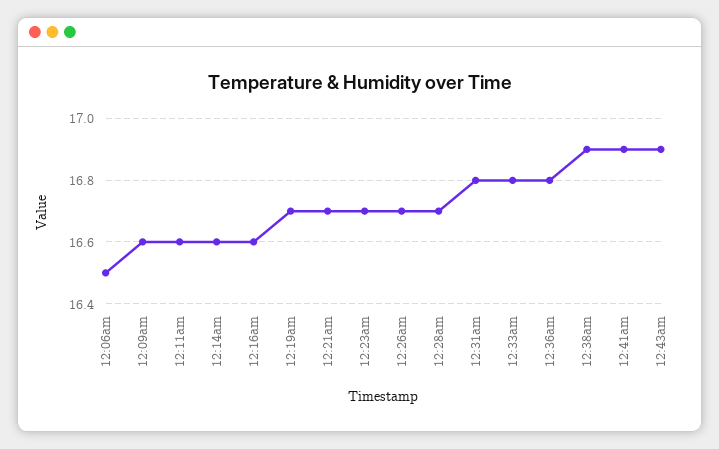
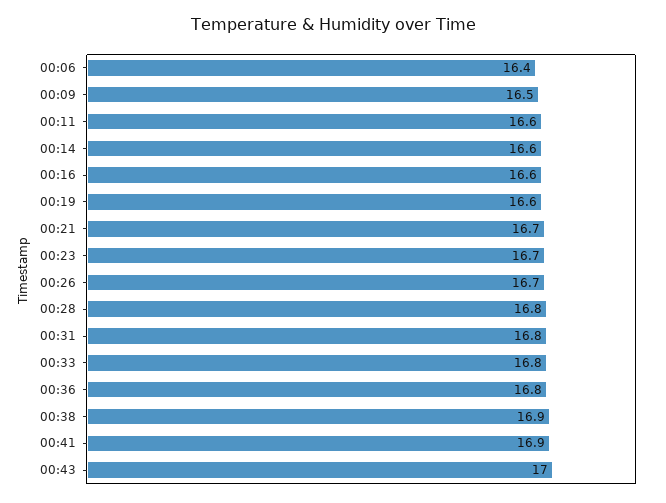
12:06am: 16.5 -> 16.4
12:09am: 16.6 -> 16.5
12:19am: 16.7 -> 16.6
12:28am: 16.7 -> 16.8
12:43am: 16.9 -> 17

